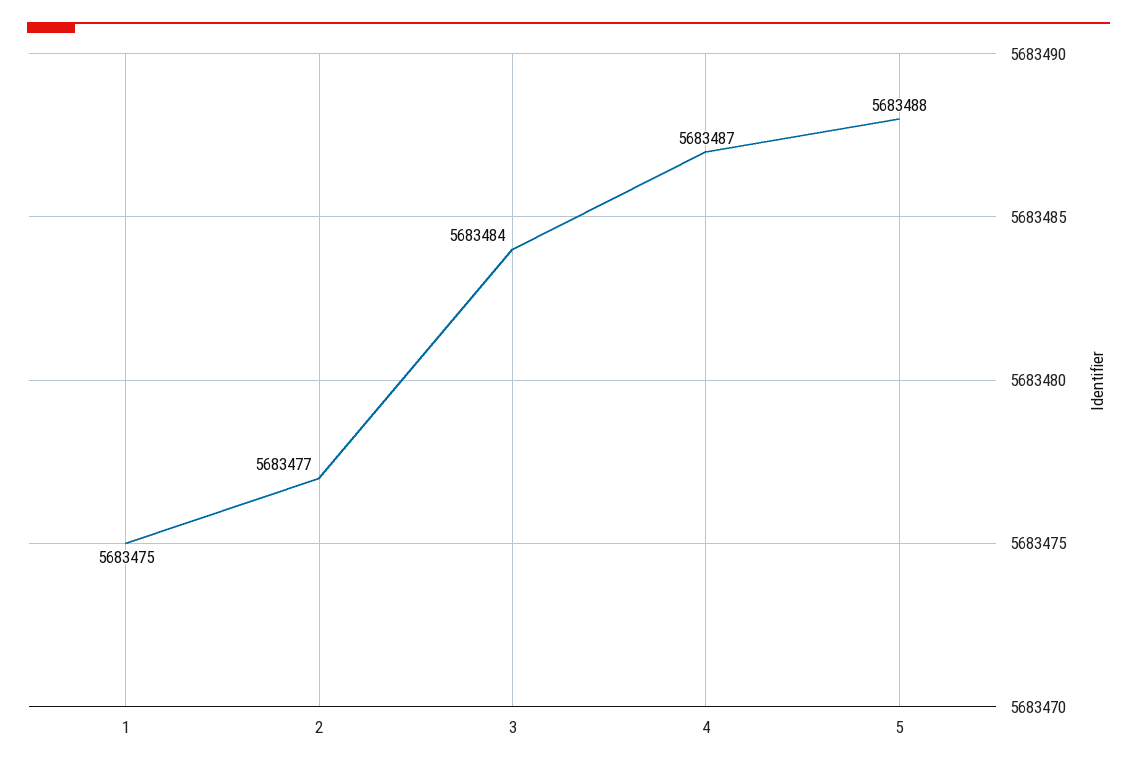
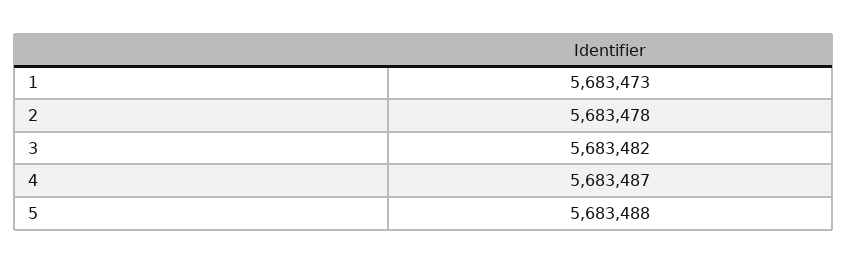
1: 5683475 -> 5683473
2: 5683477 -> 5683478
3: 5683484 -> 5683482

